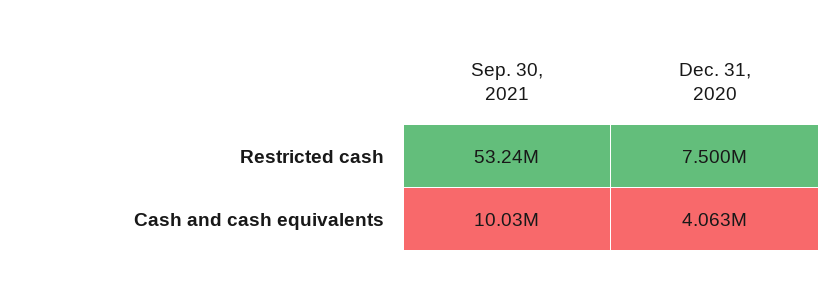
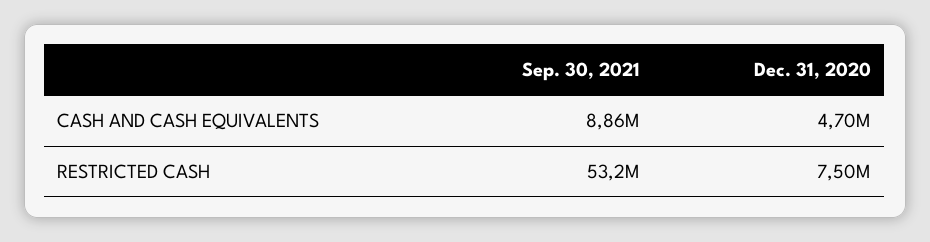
Sep. 30, 2021, Cash and cash equivalents: 10030000 -> 8860000
Dec. 31, 2020, Cash and cash equivalents: 4063000 -> 4700000

